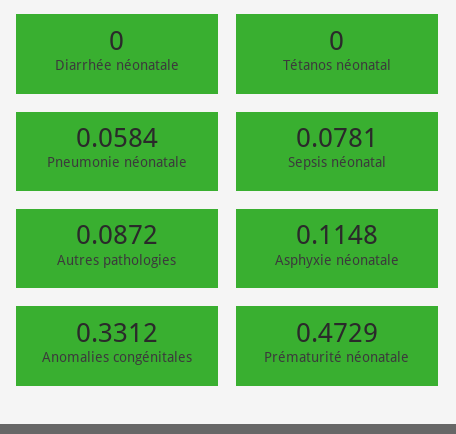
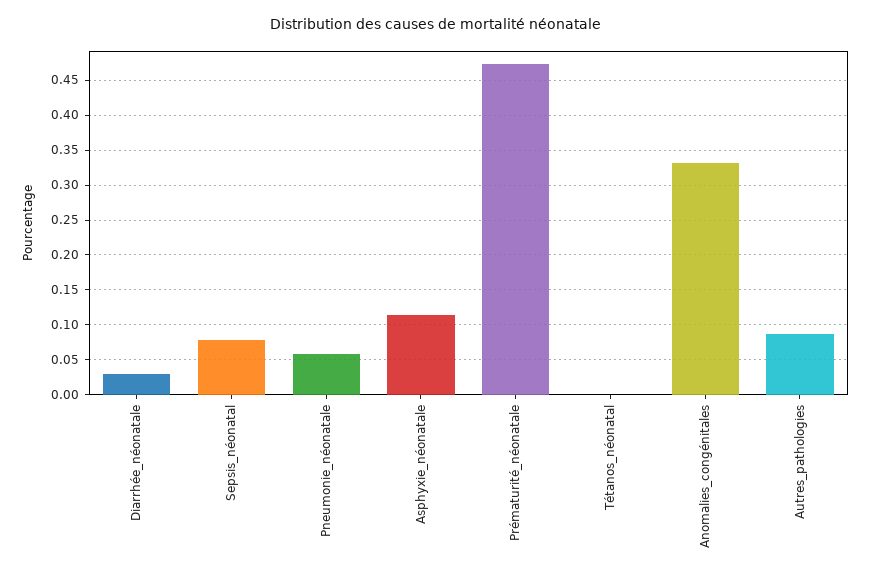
Diarrhée néonatale: 0 -> 0.03

